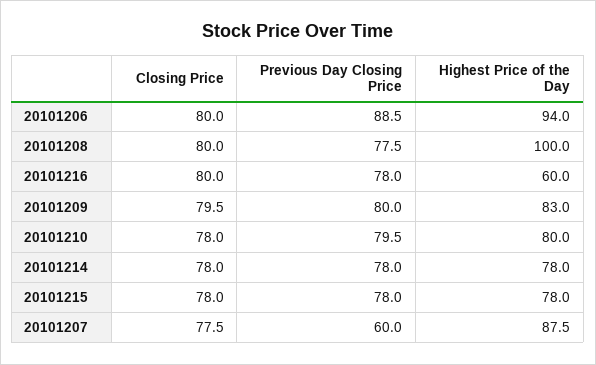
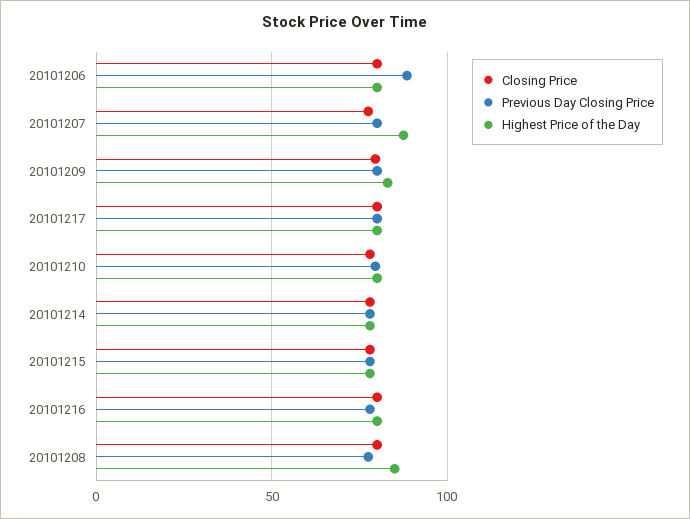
Highest Price of the Day, 20101206: 94 -> 80
Highest Price of the Day, 20101208: 100 -> 85
Highest Price of the Day, 20101216: 60 -> 80
Previous Day Closing Price, 20101207: 60 -> 80
Closing Price, 20101217: none -> 80
Previous Day Closing Price, 20101217: none -> 80
Highest Price of the Day, 20101217: none -> 80

